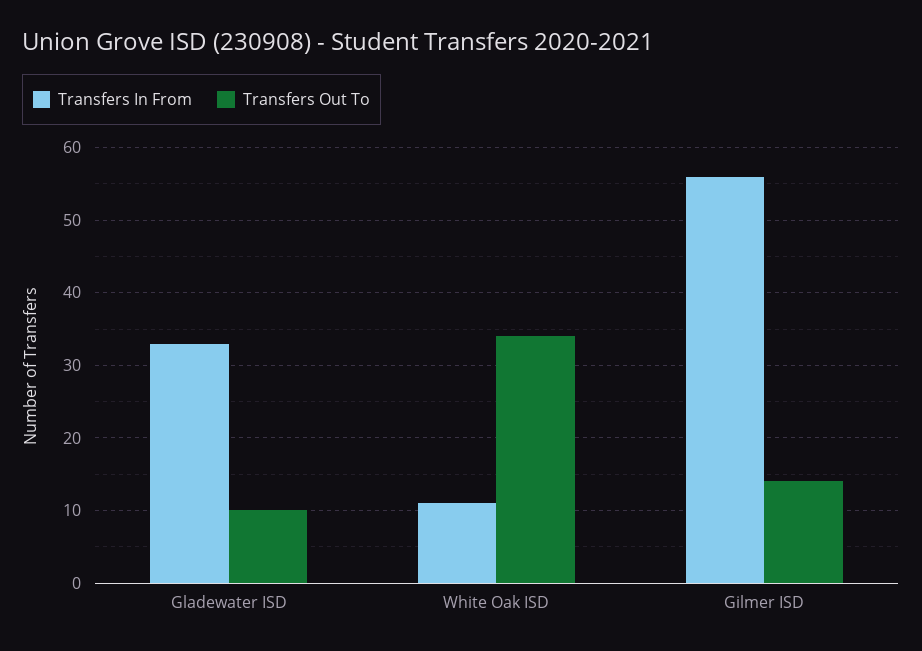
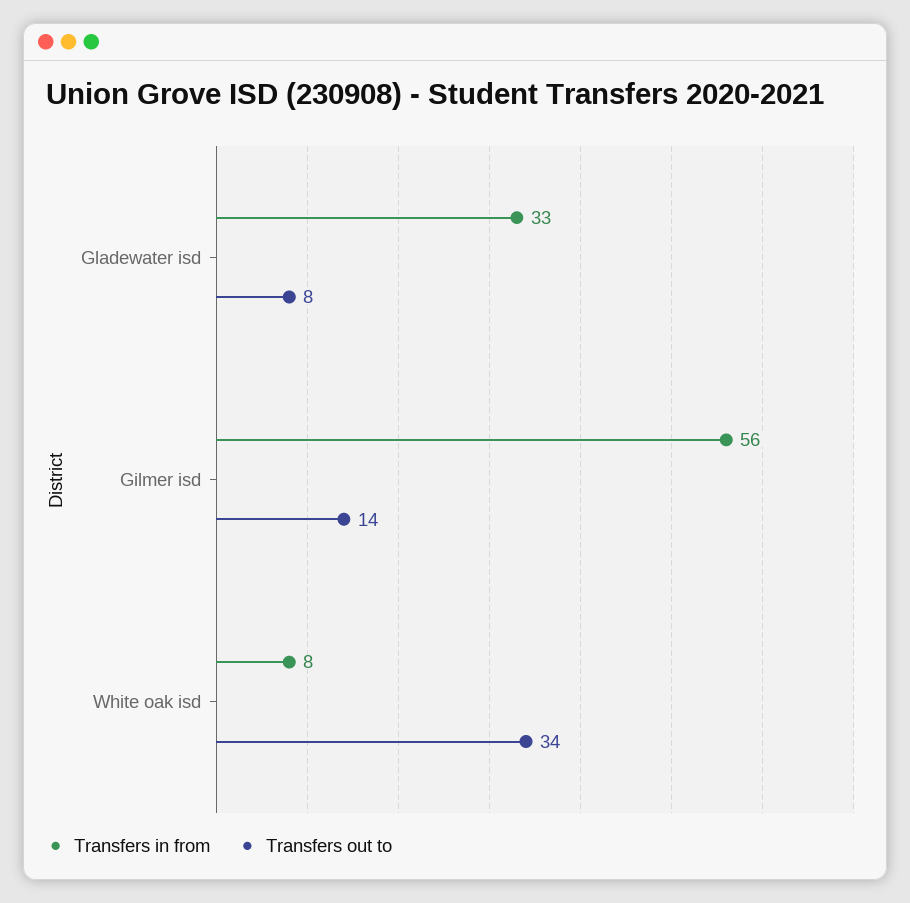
Transfers Out To, Gladewater ISD: 10 -> 8
Transfers In From, White Oak ISD: 11 -> 8

